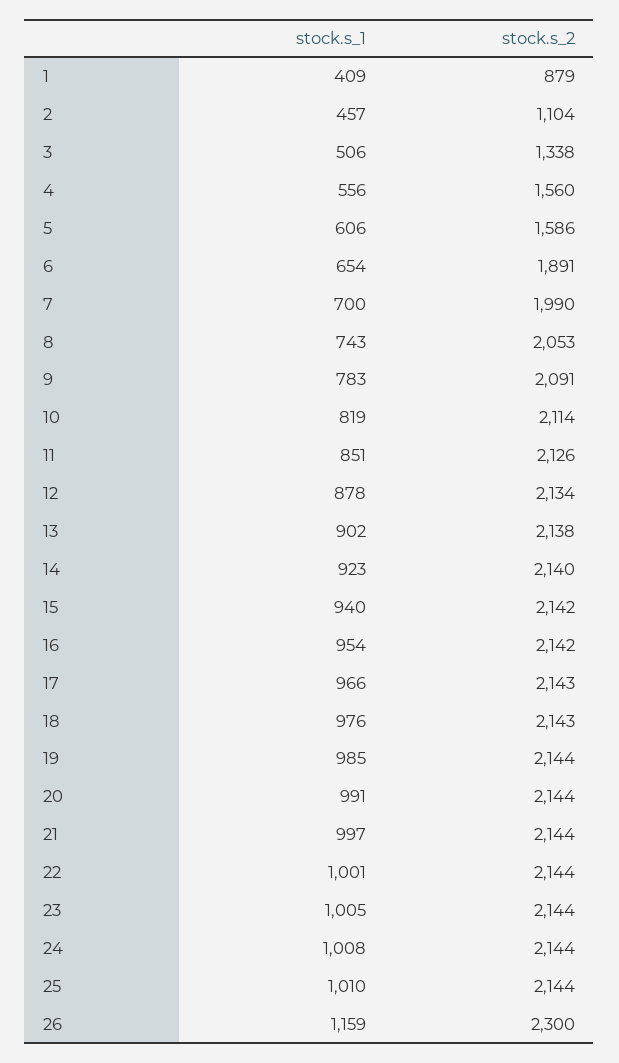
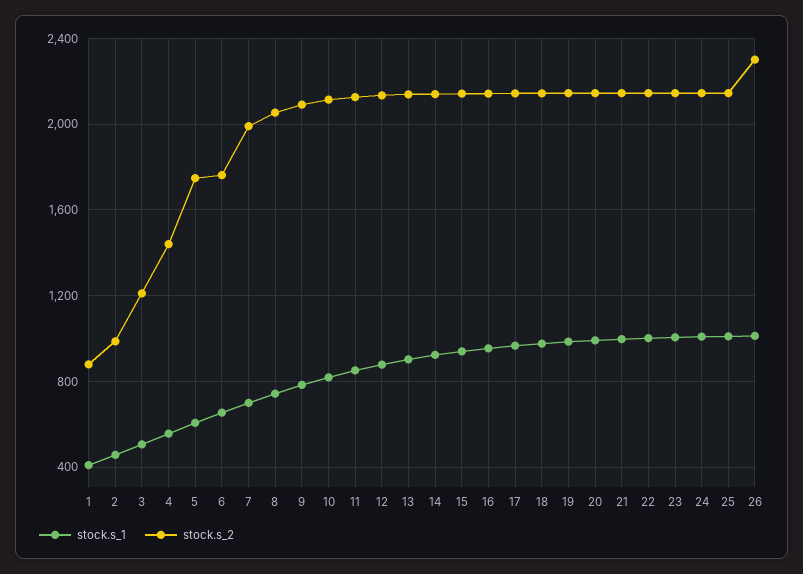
stock.s_2, 2: 1104 -> 1000
stock.s_2, 3: 1338 -> 1200
stock.s_2, 4: 1560 -> 1450
stock.s_2, 5: 1586 -> 1750
stock.s_2, 6: 1891 -> 1750
stock.s_1, 26: 1159 -> 1000

